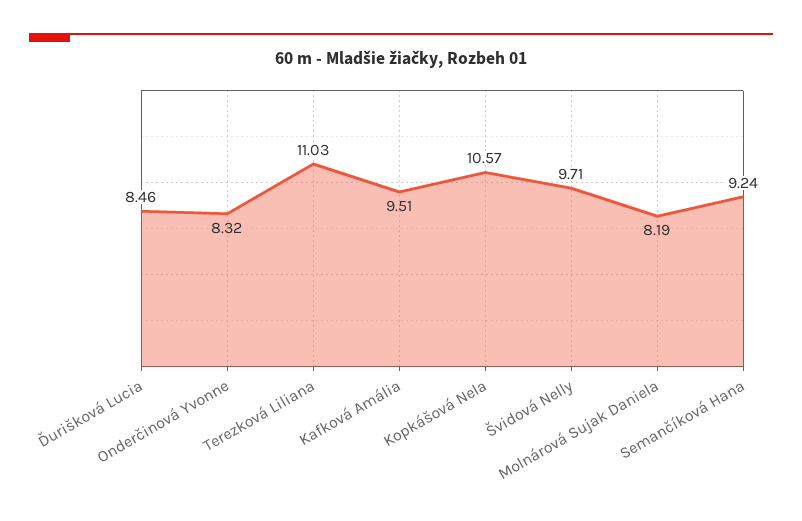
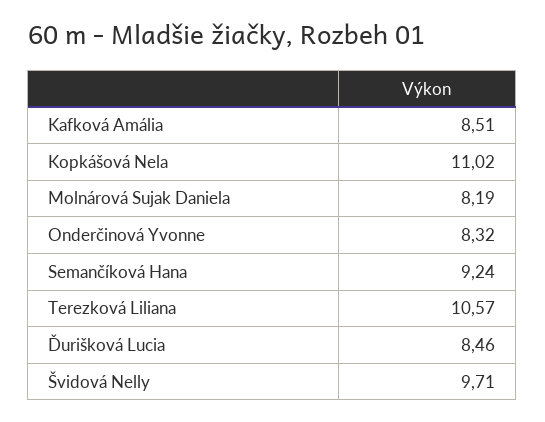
Terezková Liliana: 11.03 -> 10.57
Kafková Amália: 9.51 -> 8.51
Kopkášová Nela: 10.57 -> 11.02

